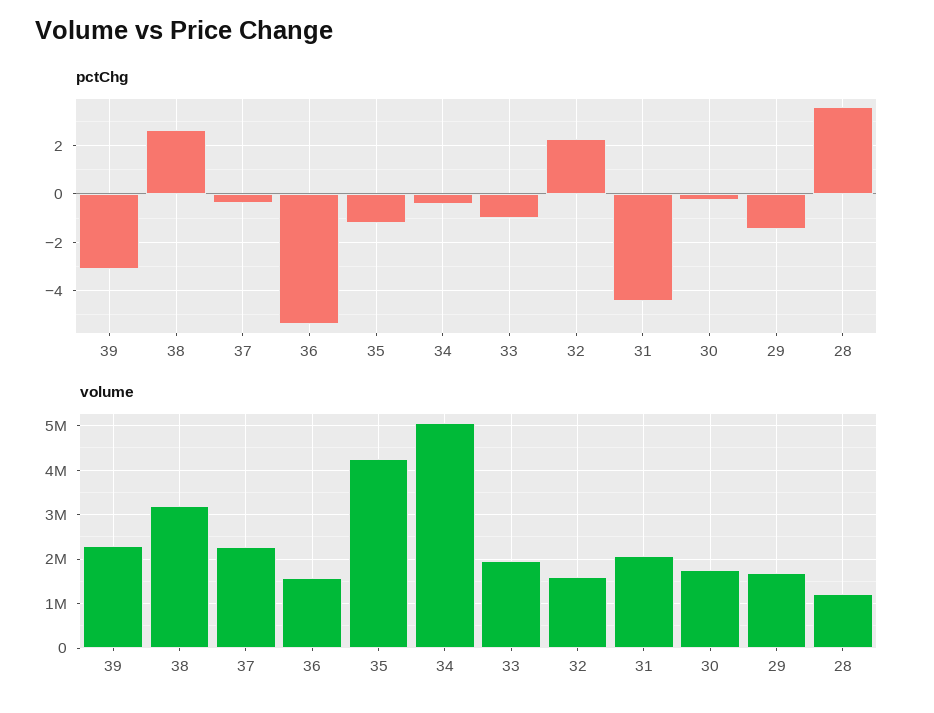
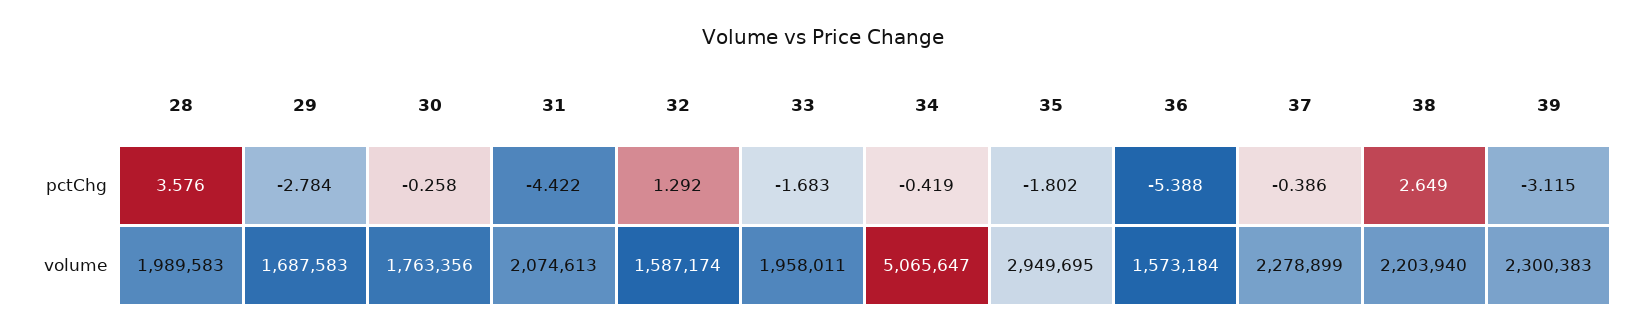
pctChg, 35: -1.25 -> -1.802
pctChg, 33: -1 -> -1.683
pctChg, 32: 2.25 -> 1.292
pctChg, 29: -1.5 -> -2.784
volume, 38: 3200000 -> 2203940
volume, 35: 4200000 -> 2949695
volume, 28: 1200000 -> 1989583

